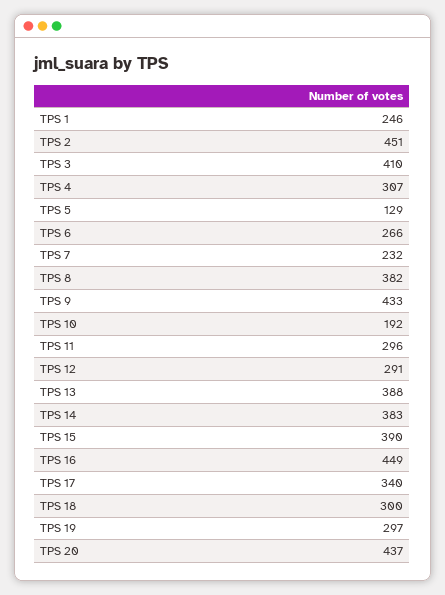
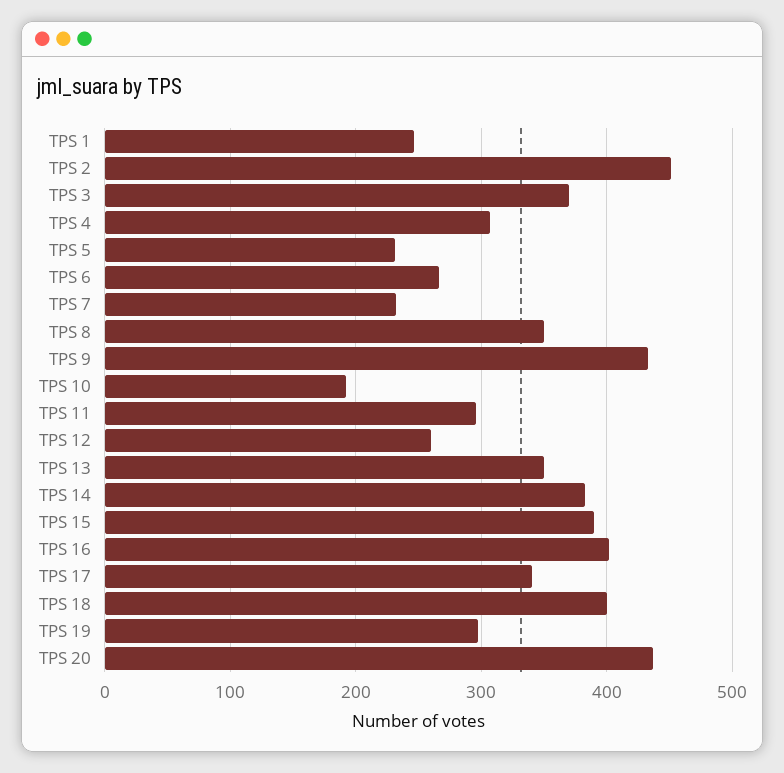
TPS 3: 410 -> 370
TPS 5: 129 -> 230
TPS 8: 382 -> 350
TPS 12: 291 -> 260
TPS 13: 388 -> 350
TPS 16: 449 -> 400
TPS 18: 300 -> 400

